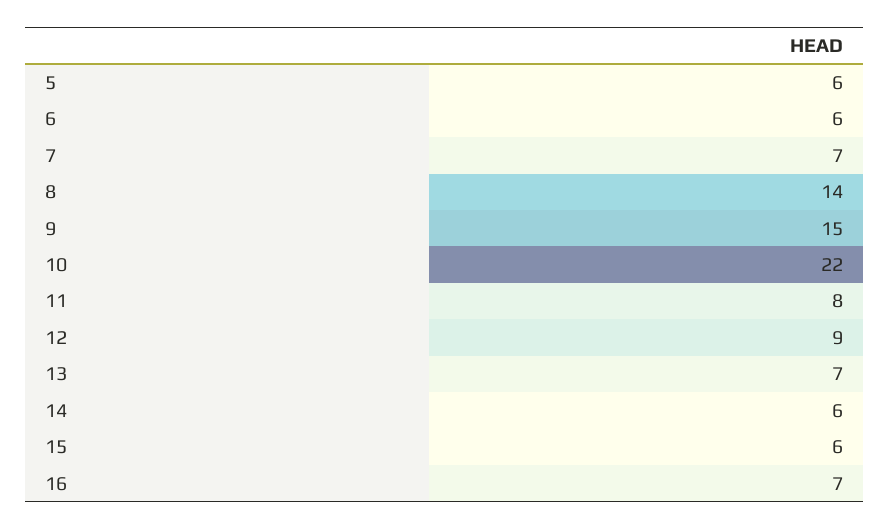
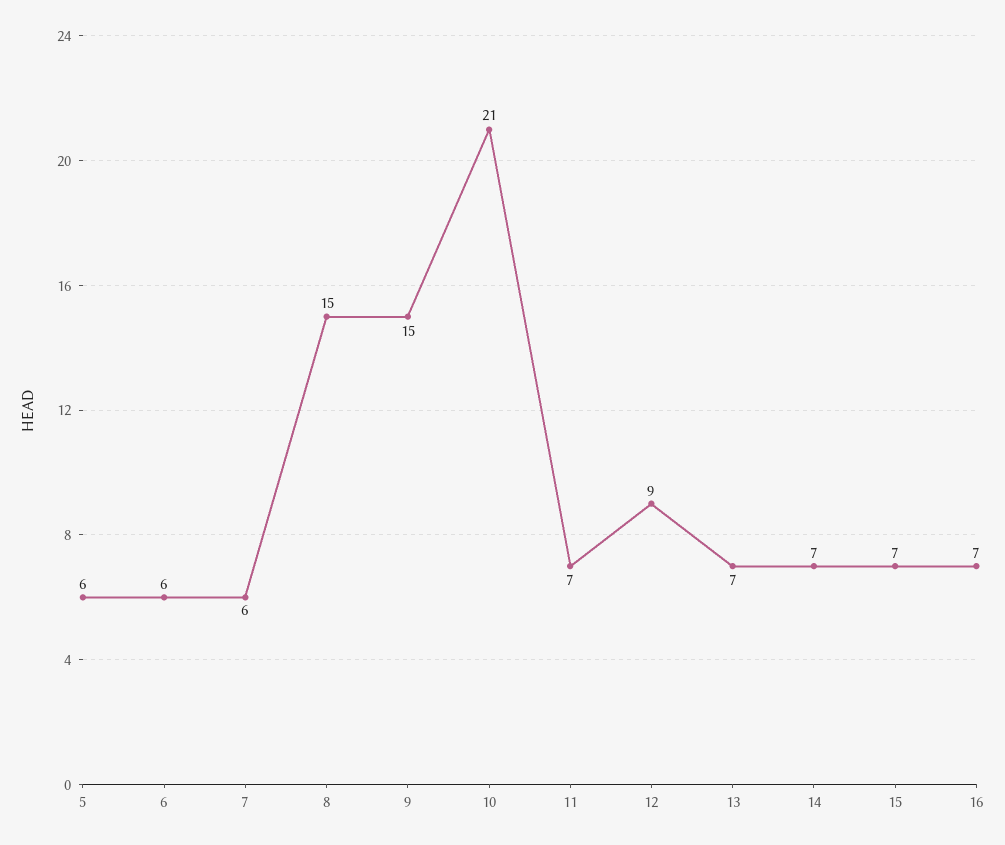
7: 7 -> 6
8: 14 -> 15
10: 22 -> 21
11: 8 -> 7
14: 6 -> 7
15: 6 -> 7

